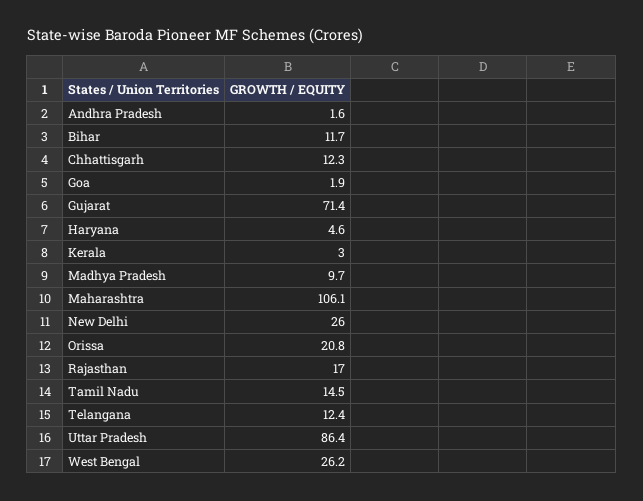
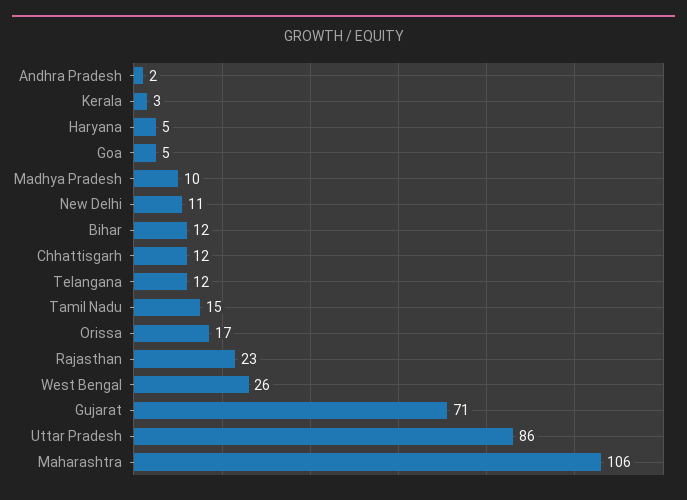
Goa: 1.9 -> 5
New Delhi: 26 -> 11
Orissa: 20.8 -> 17
Rajasthan: 17 -> 23

